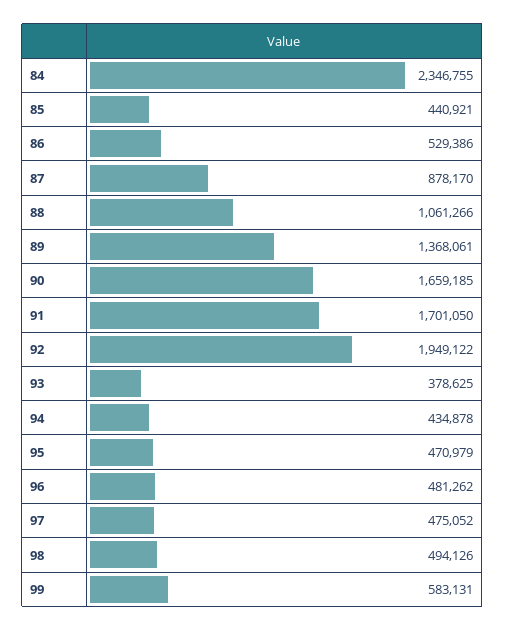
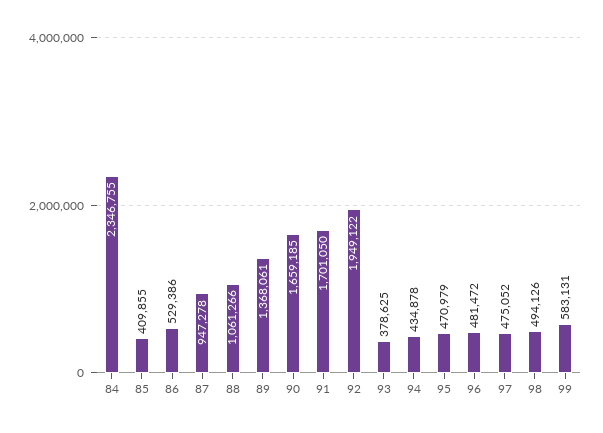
85: 440921 -> 409855
87: 878170 -> 947278
96: 481262 -> 481472

